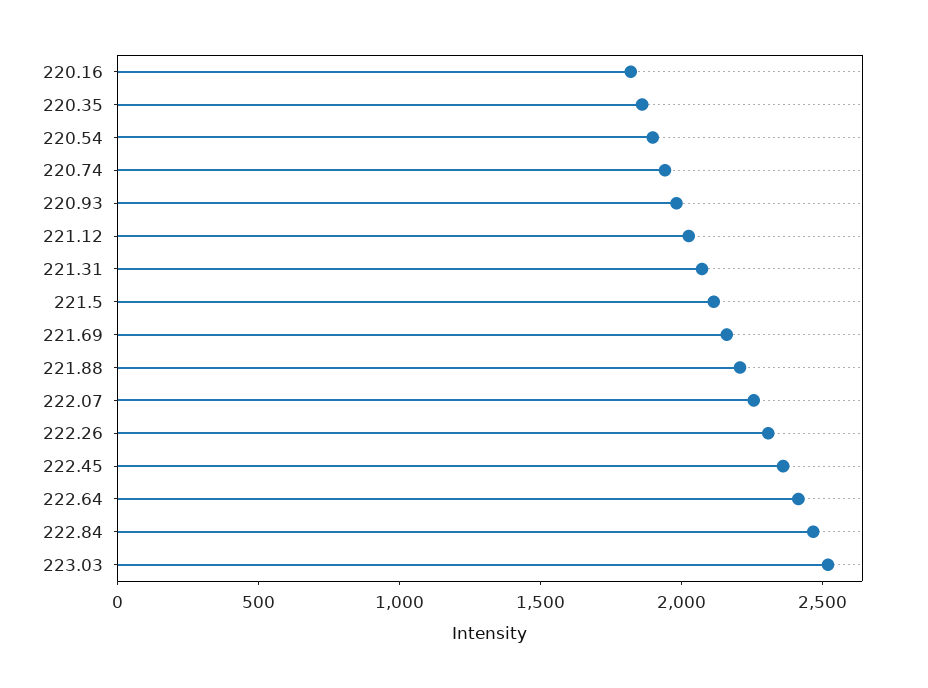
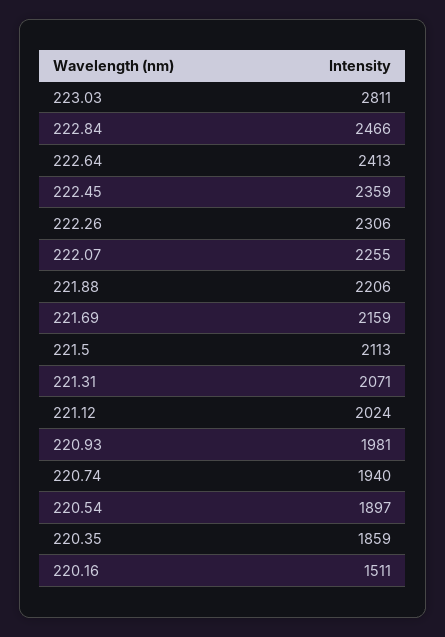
220.16: 1800 -> 1511
223.03: 2500 -> 2811

